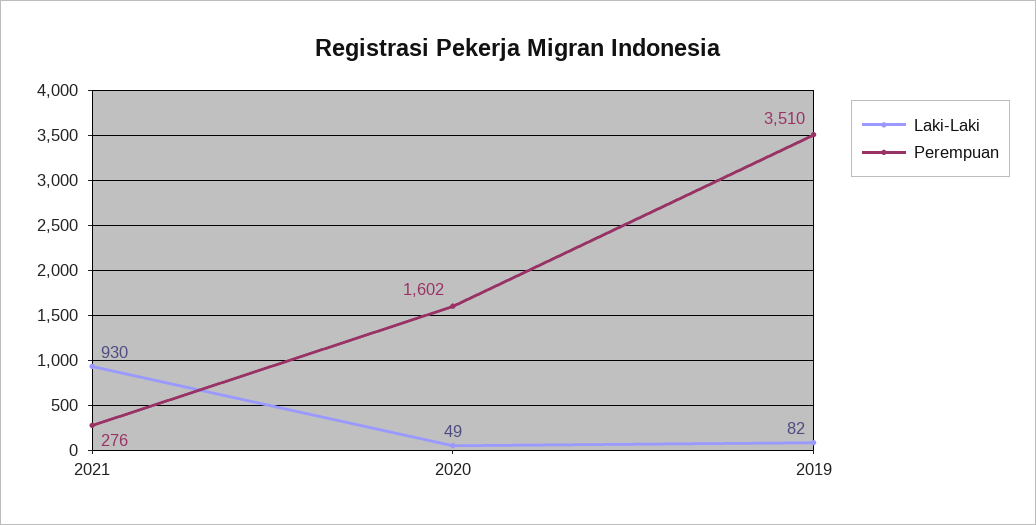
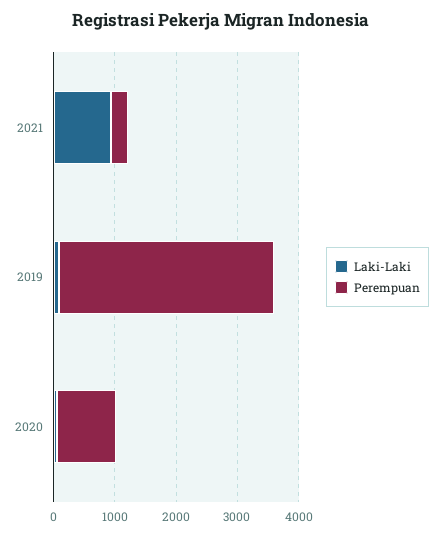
Perempuan, 2020: 1602 -> 1000

